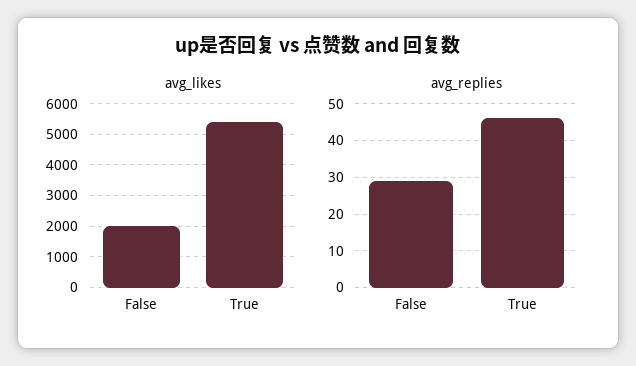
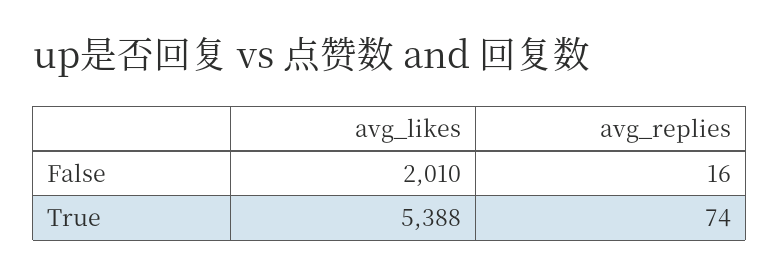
avg_replies, False: 30 -> 16
avg_replies, True: 45 -> 74

